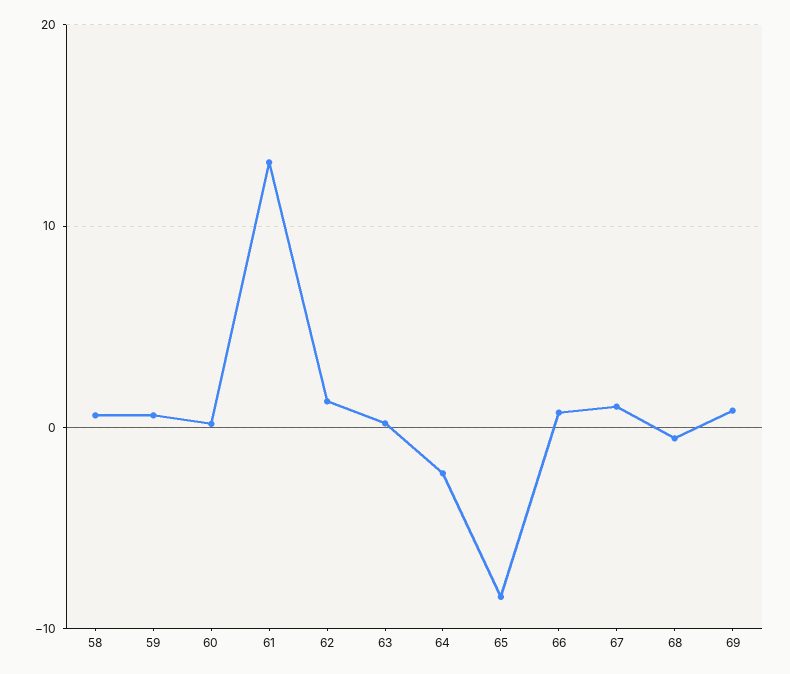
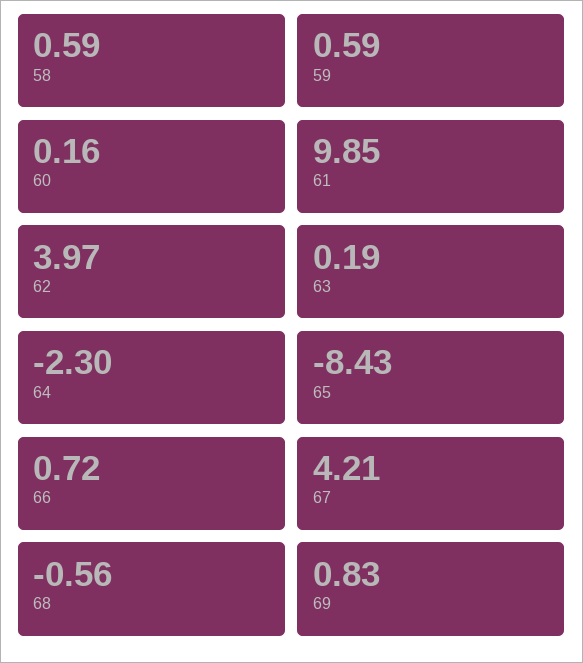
61: 13 -> 9.85
62: 1 -> 3.97
67: 1 -> 4.21

